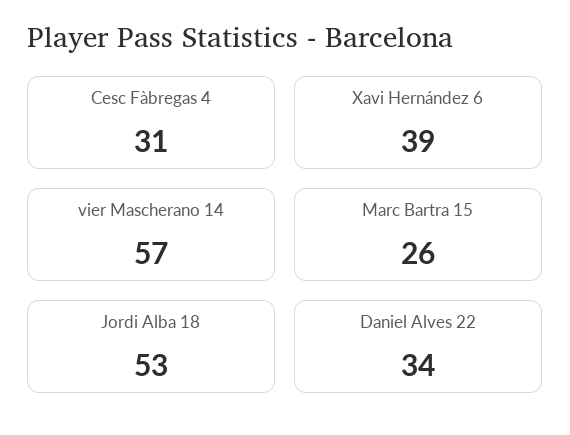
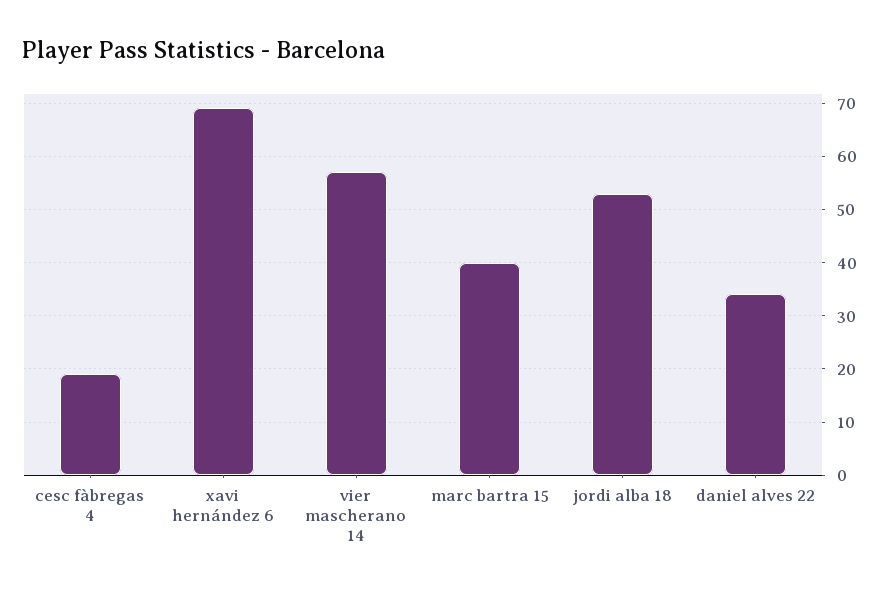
Cesc Fàbregas 4: 31 -> 20
Xavi Hernández 6: 39 -> 70
Marc Bartra 15: 26 -> 40

